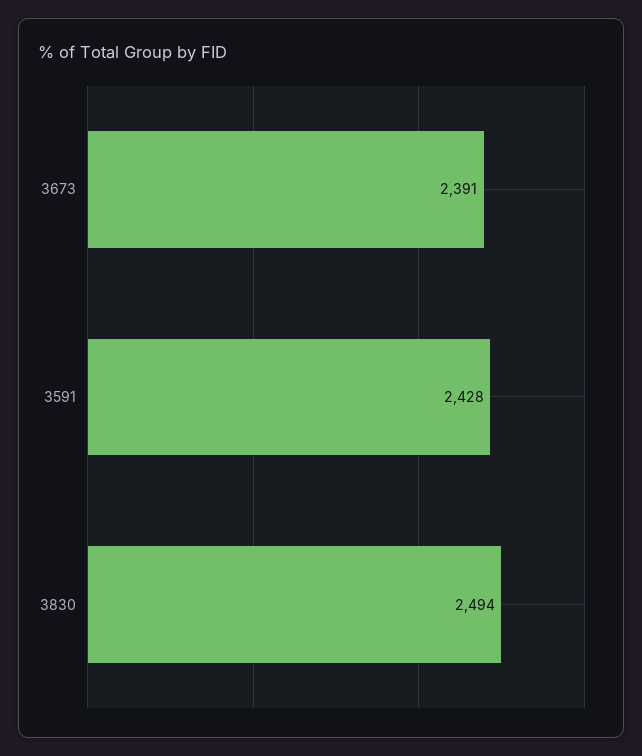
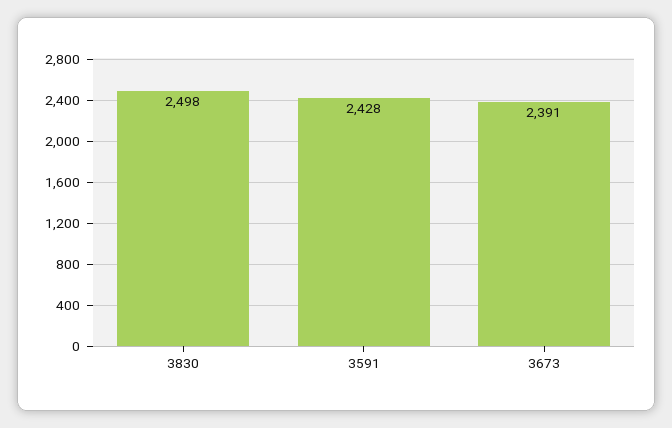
3830: 2494 -> 2498

